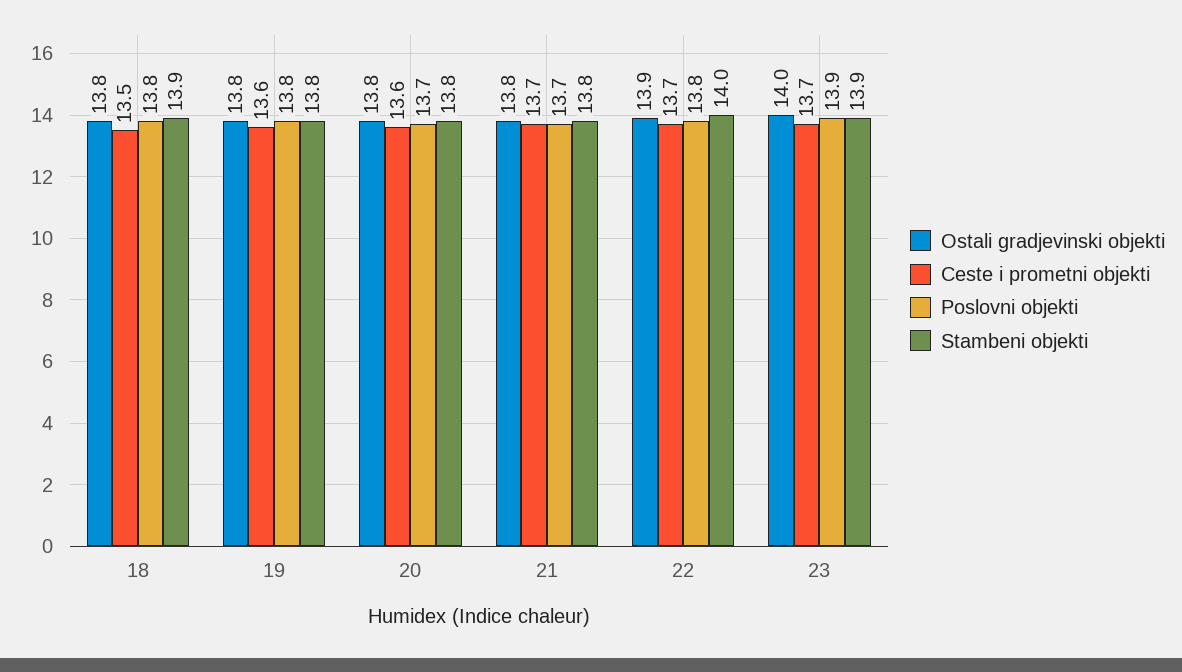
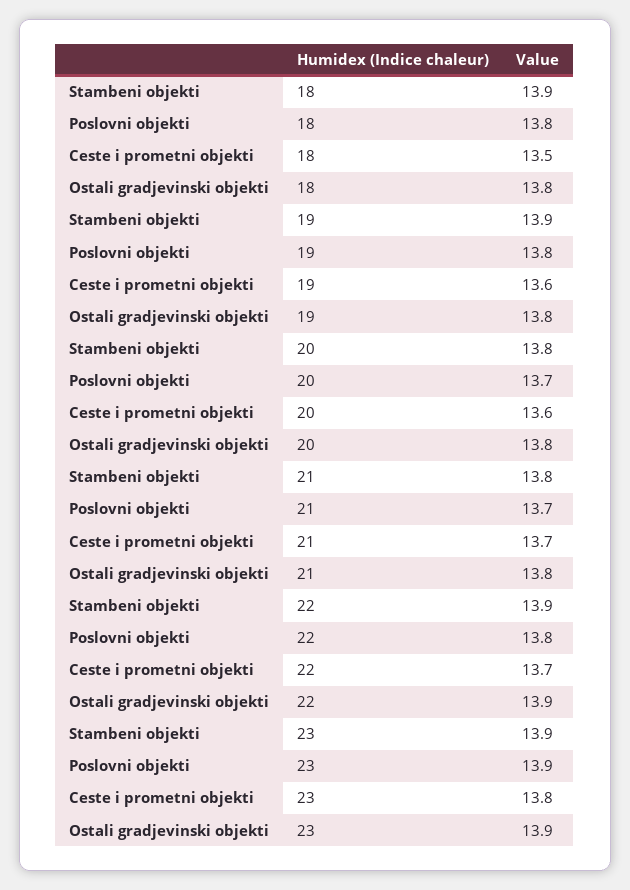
Stambeni objekti, 19: 13.8 -> 13.9
Stambeni objekti, 22: 14 -> 13.9
Ostali gradjevinski objekti, 23: 14 -> 13.9
Ceste i prometni objekti, 23: 13.7 -> 13.8

